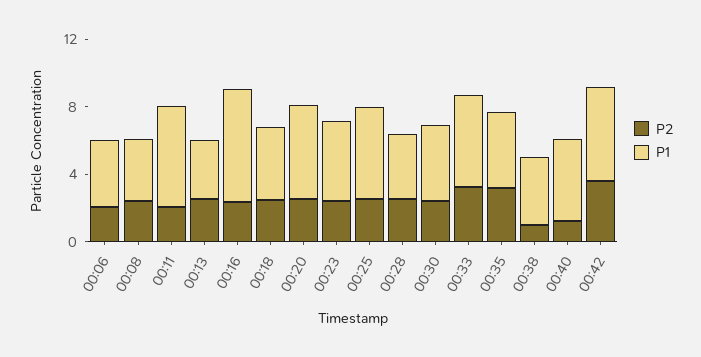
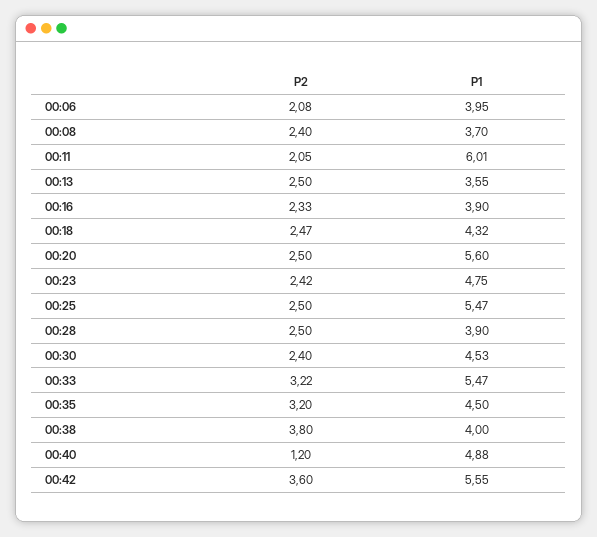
P1, 00:16: 7 -> 3.9
P2, 00:38: 1 -> 3.8

